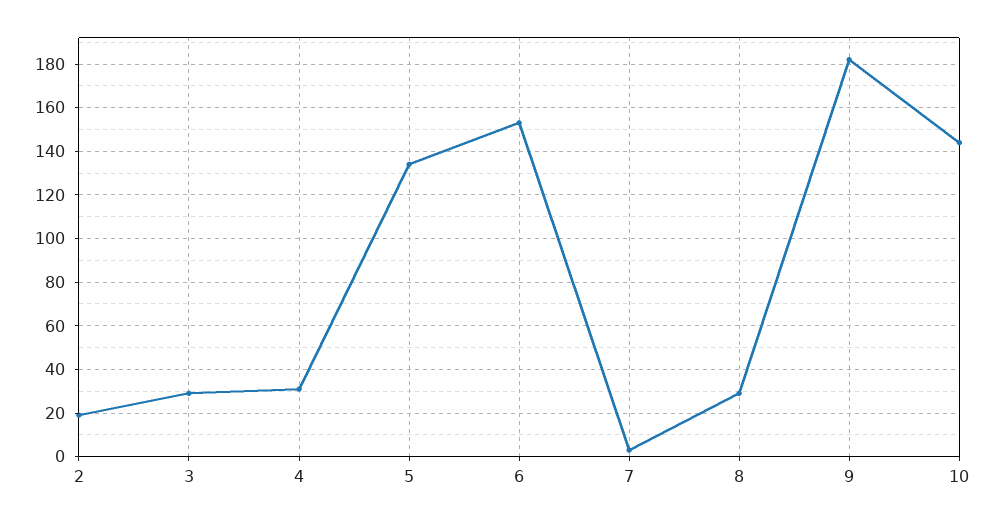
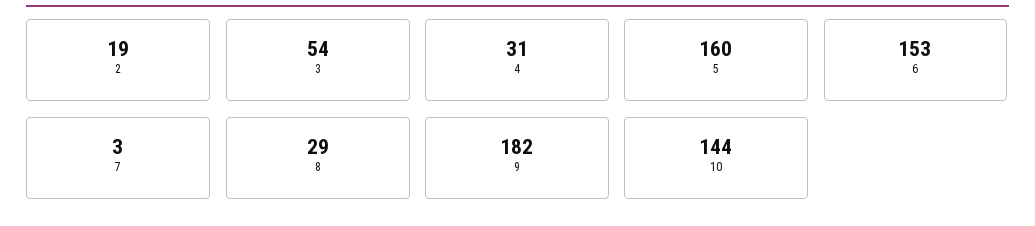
3: 30 -> 54
5: 135 -> 160

